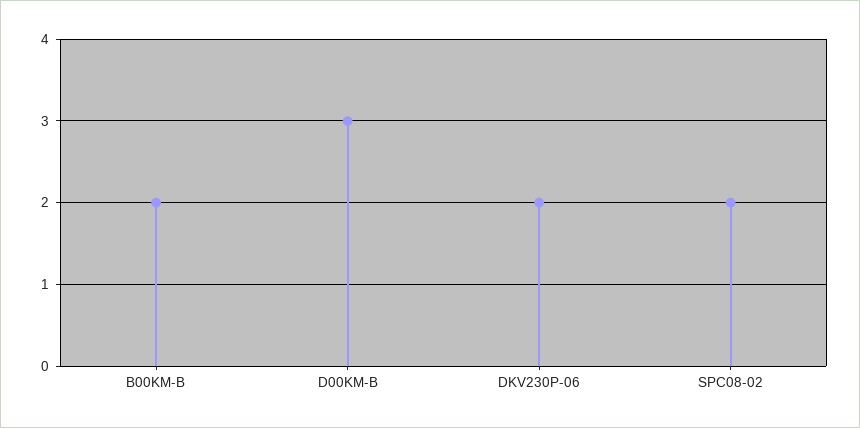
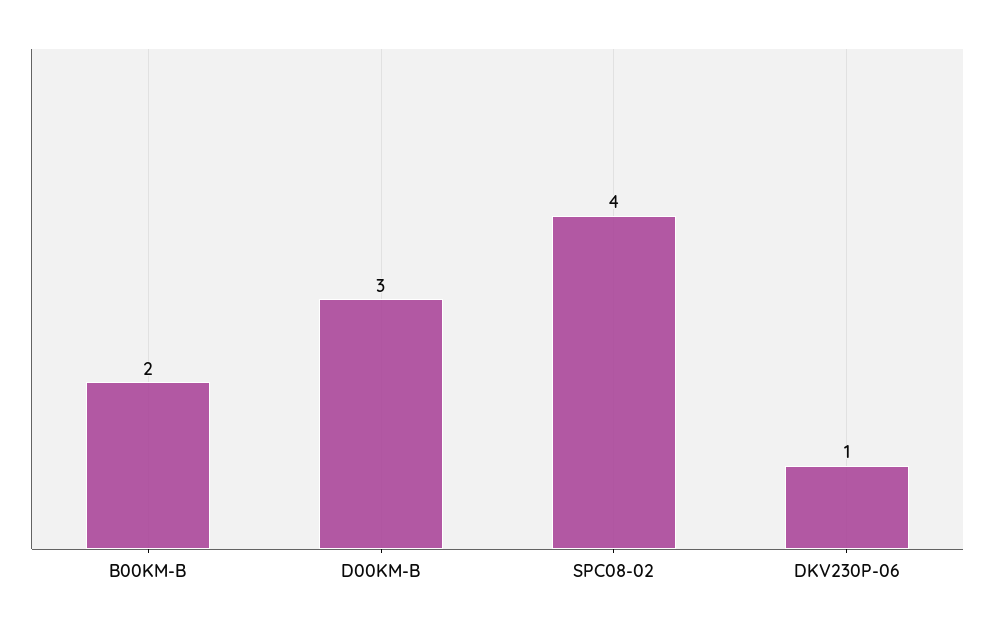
DKV230P-06: 2 -> 1
SPC08-02: 2 -> 4

